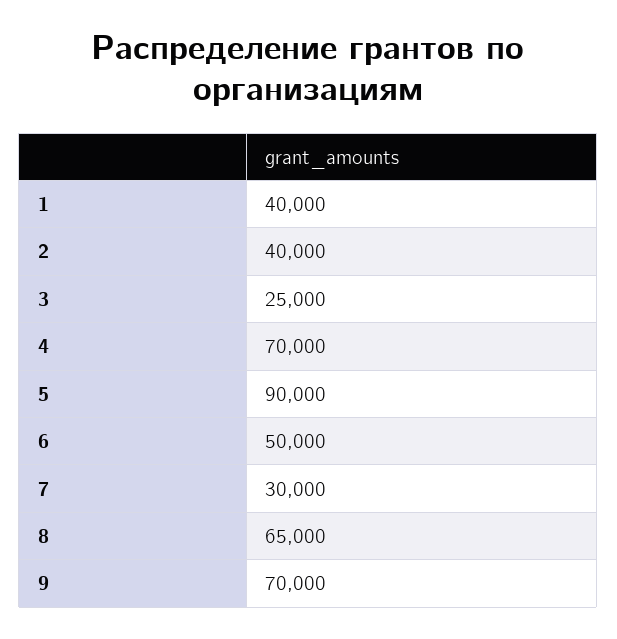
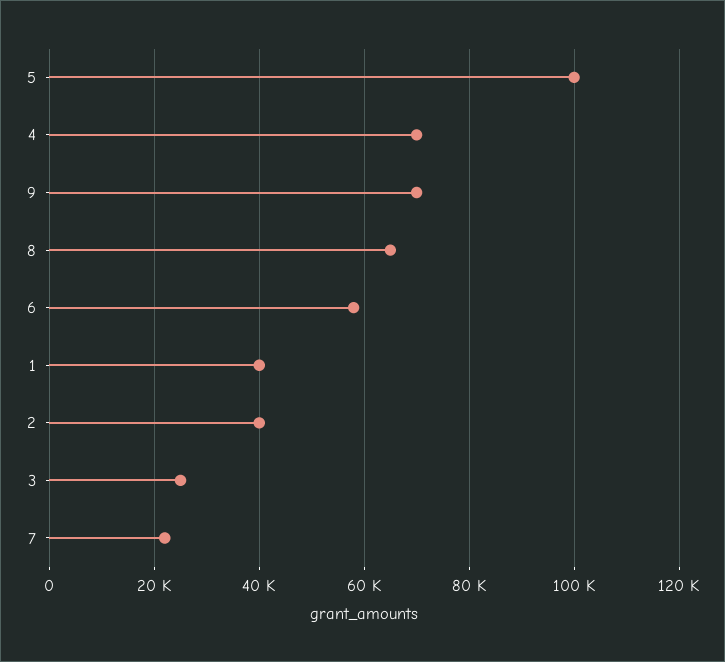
5: 90000 -> 100000
6: 50000 -> 58000
7: 30000 -> 22000

